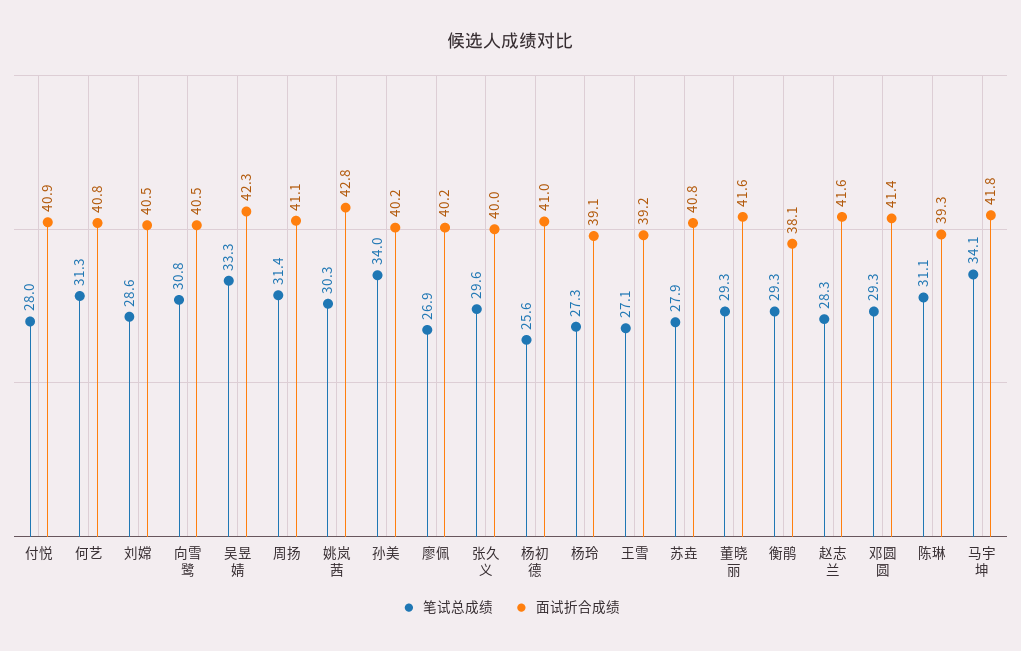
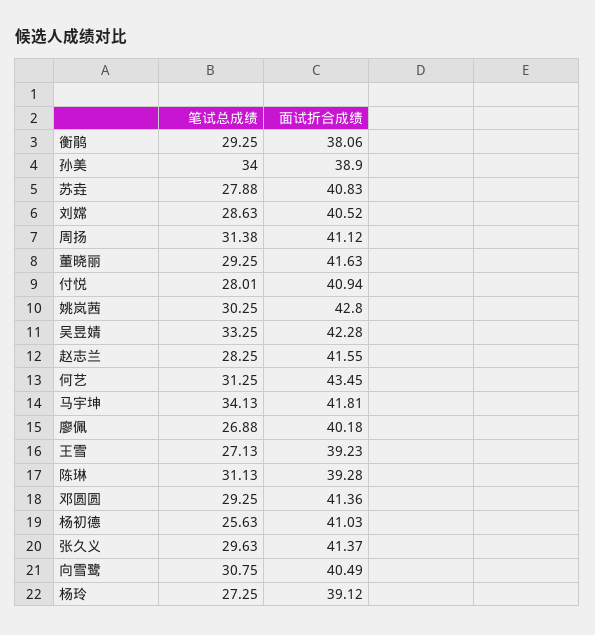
面试折合成绩, 何艺: 40.8 -> 43.45
面试折合成绩, 孙美: 40.2 -> 38.9
面试折合成绩, 张久义: 40 -> 41.37

